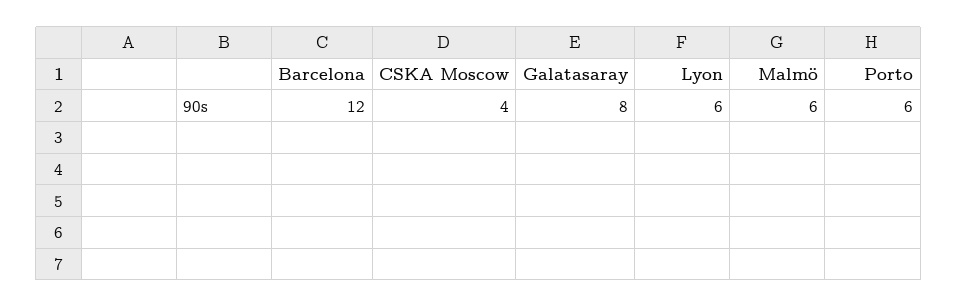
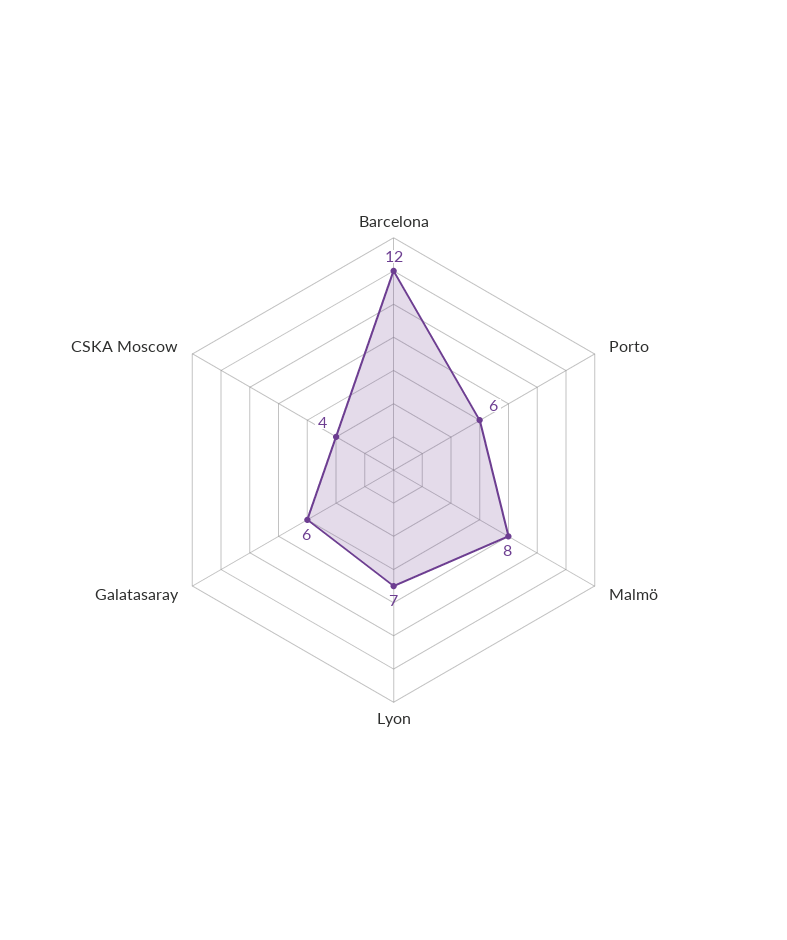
Galatasaray: 8 -> 6
Lyon: 6 -> 7
Malmö: 6 -> 8

